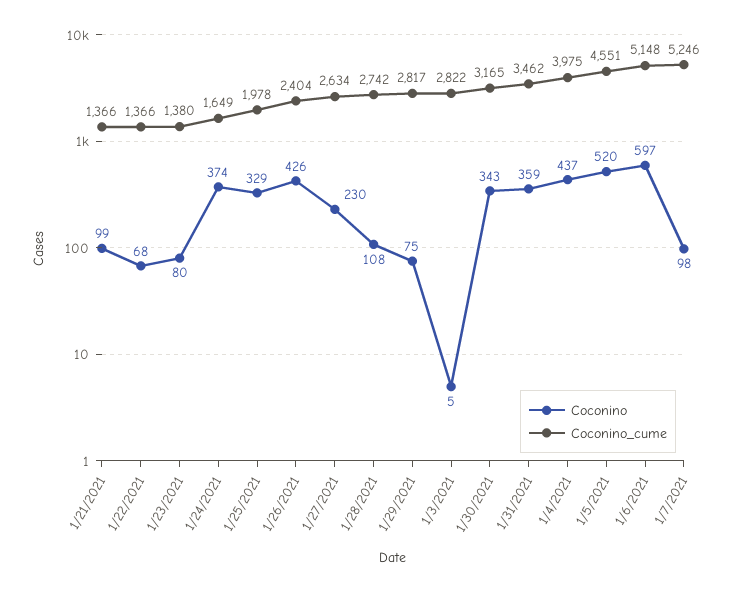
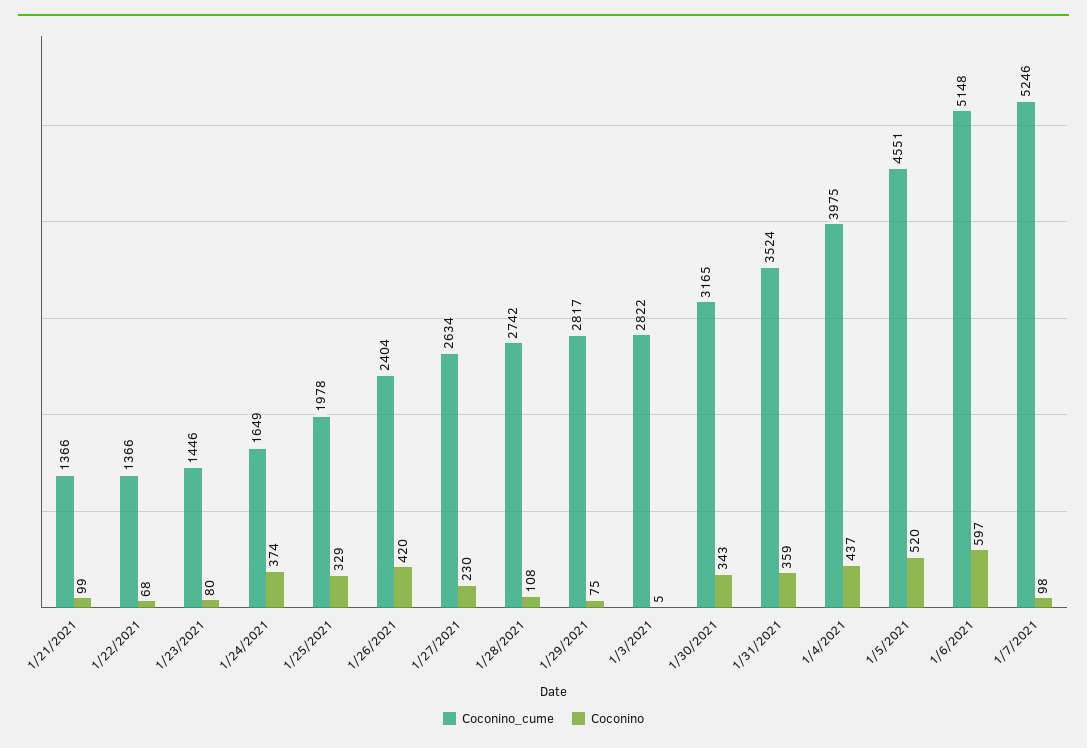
Coconino_cume, 1/23/2021: 1380 -> 1446
Coconino, 1/26/2021: 426 -> 420
Coconino_cume, 1/31/2021: 3462 -> 3524

